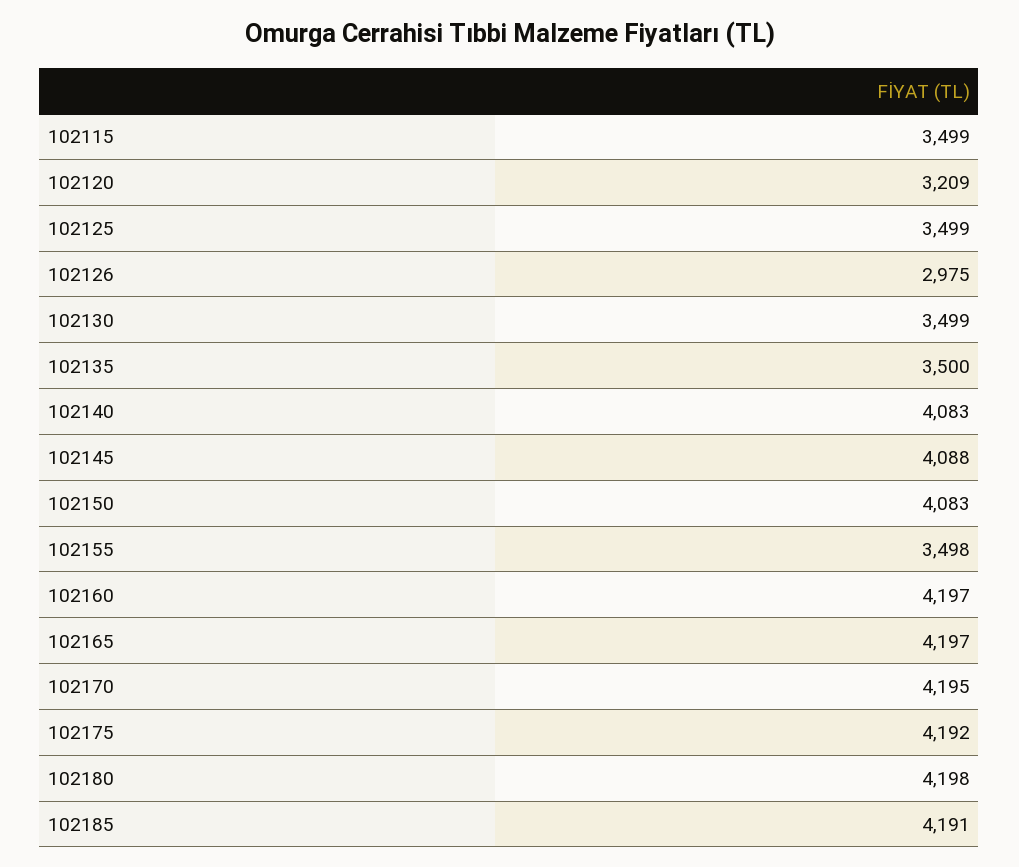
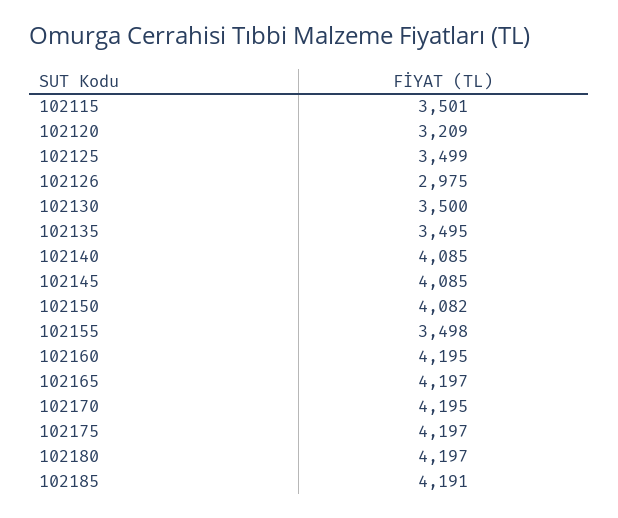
102115: 3499 -> 3501
102130: 3499 -> 3500
102135: 3500 -> 3495
102140: 4083 -> 4085
102145: 4088 -> 4085
102150: 4083 -> 4082
102160: 4197 -> 4195
102175: 4192 -> 4197
102180: 4198 -> 4197

